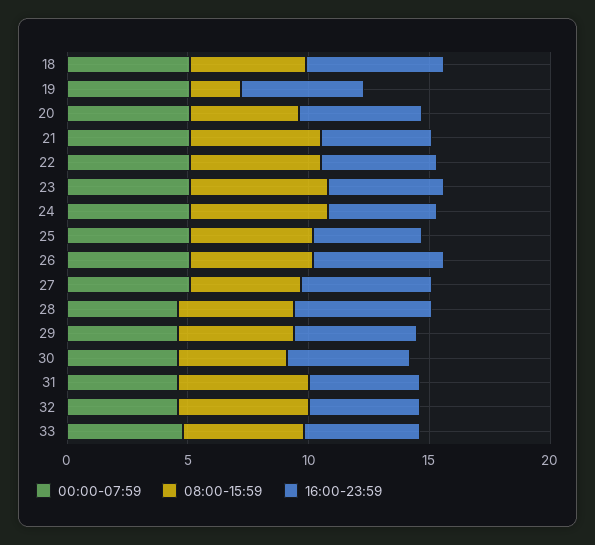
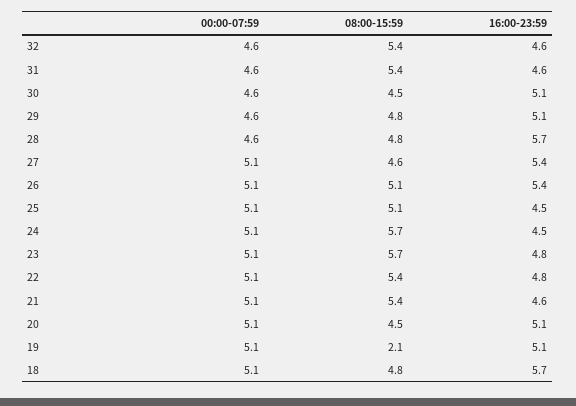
00:00-07:59, 33: 5 -> none
08:00-15:59, 33: 5 -> none
16:00-23:59, 33: 5 -> none

